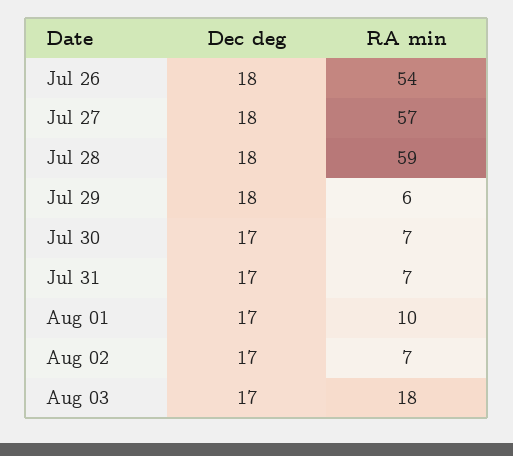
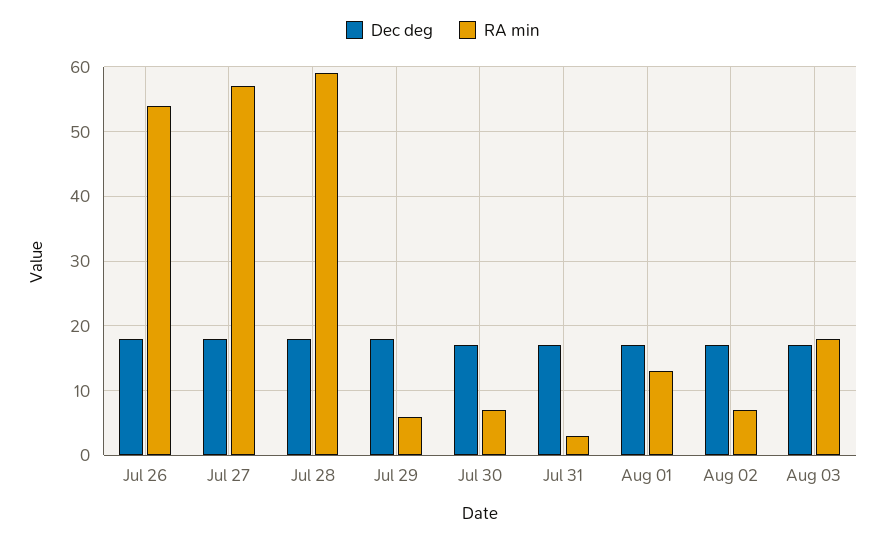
RA min, Jul 31: 7 -> 3
RA min, Aug 01: 10 -> 13

